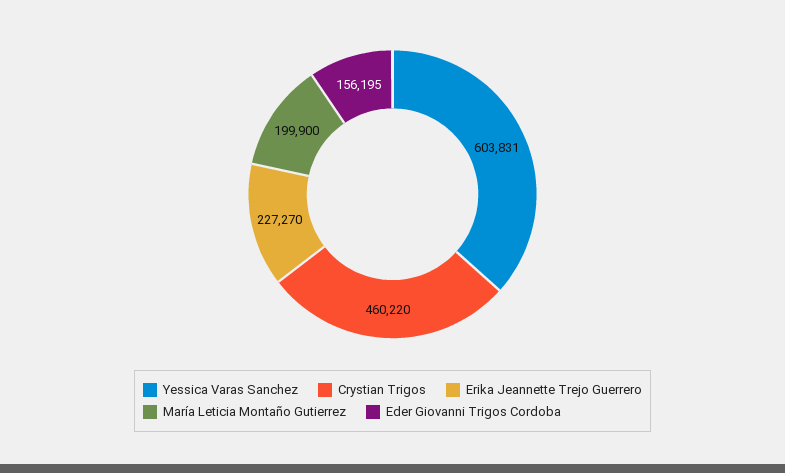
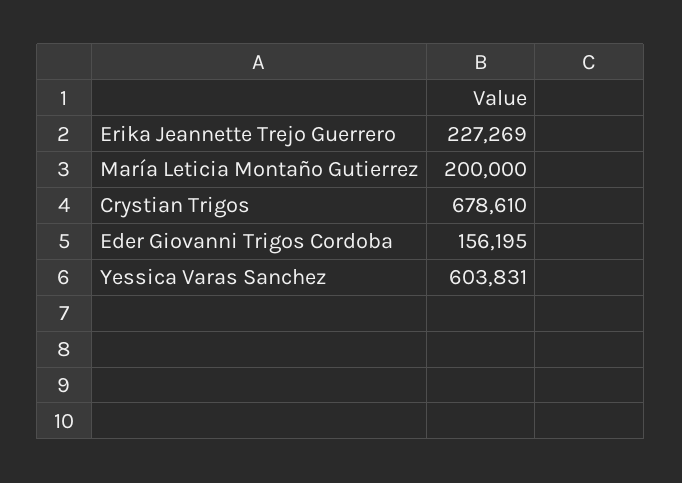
Crystian Trigos: 460220 -> 678610
Erika Jeannette Trejo Guerrero: 227270 -> 227269
María Leticia Montaño Gutierrez: 199900 -> 200000

